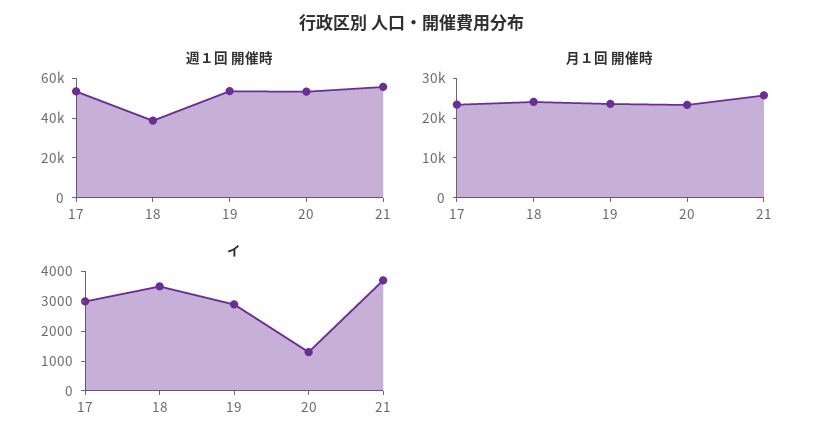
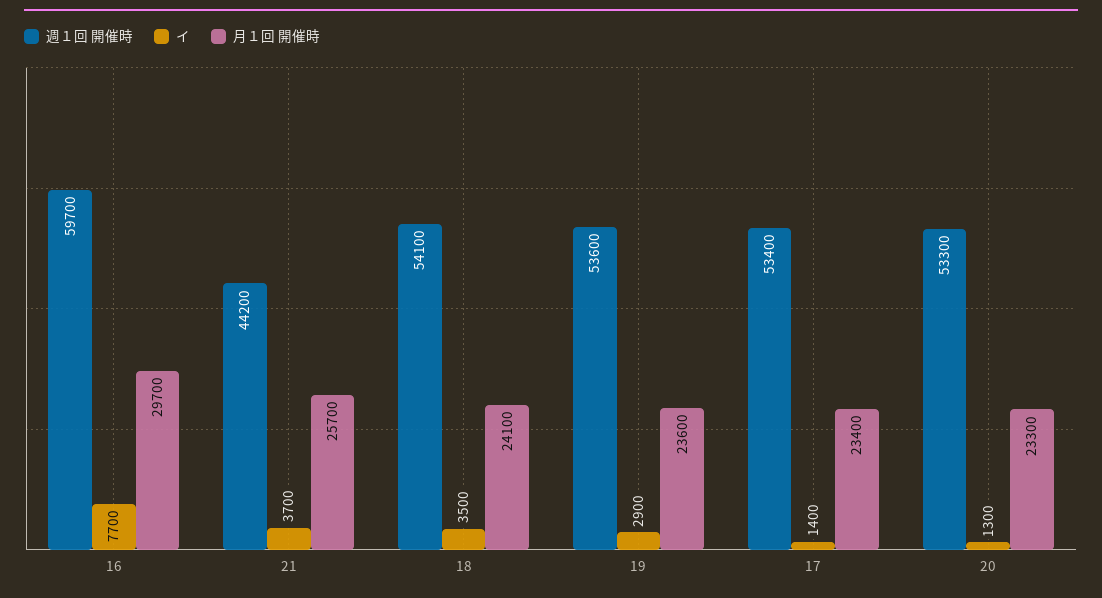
週１回 開催時, 18: 40000 -> 54100
週１回 開催時, 21: 55000 -> 44200
イ, 17: 3000 -> 1400
週１回 開催時, 16: none -> 59700
イ, 16: none -> 7700
月１回 開催時, 16: none -> 29700

